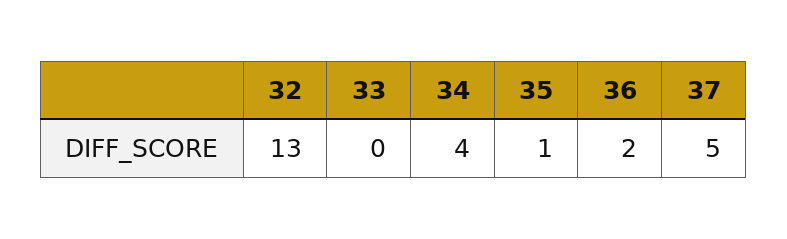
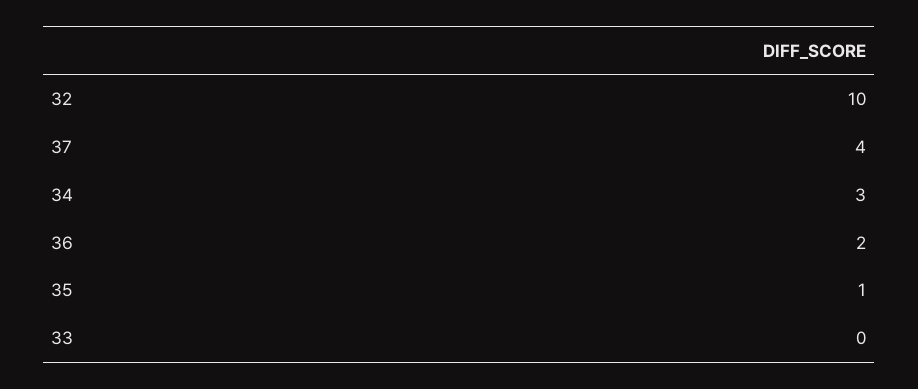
32: 13 -> 10
34: 4 -> 3
37: 5 -> 4

